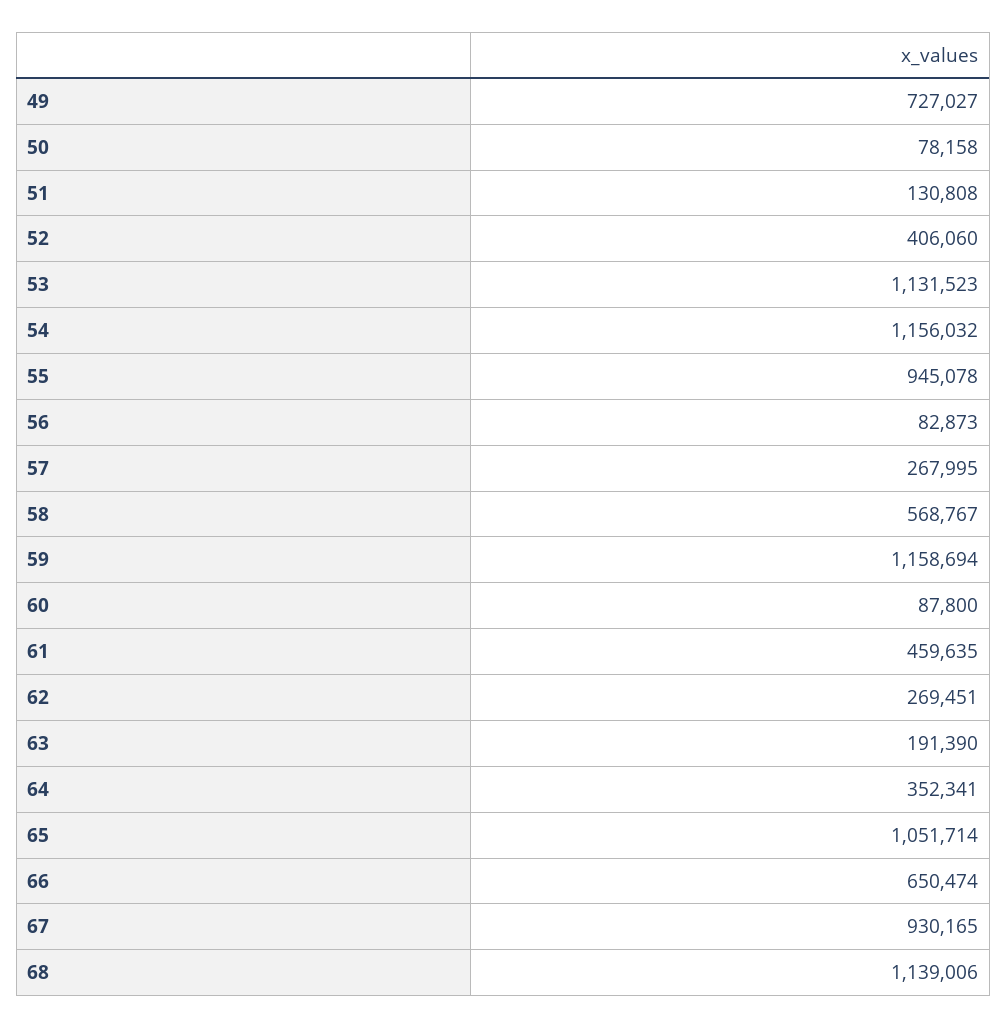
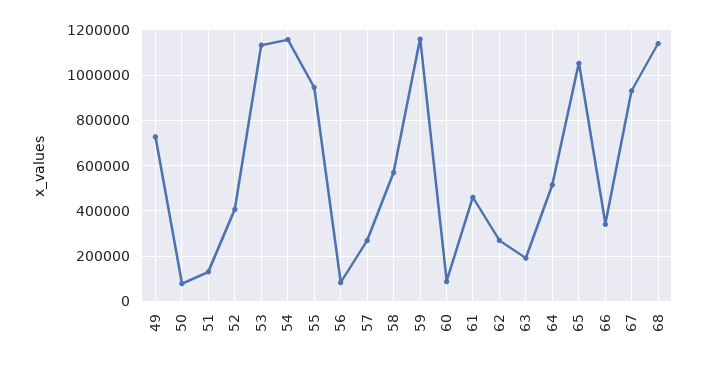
64: 352341 -> 500000
66: 650474 -> 350000

